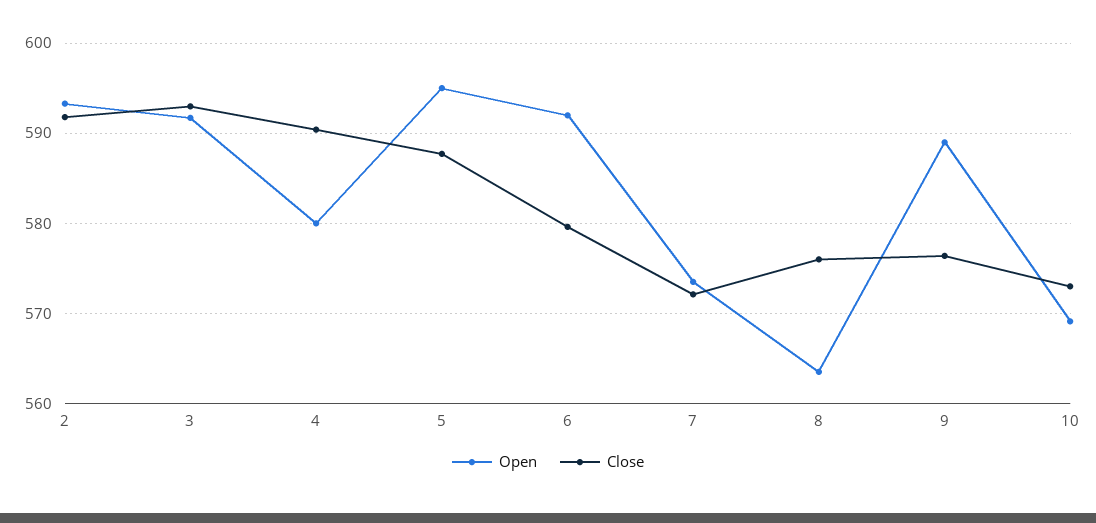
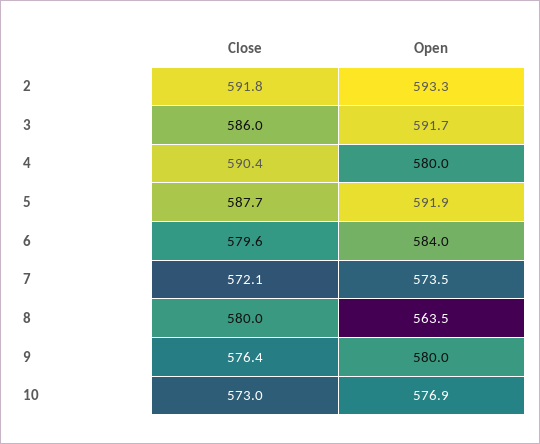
Close, 3: 593 -> 586
Open, 5: 595 -> 591.9
Open, 6: 592 -> 584
Close, 8: 576 -> 580
Open, 9: 589 -> 580
Open, 10: 569 -> 576.9

